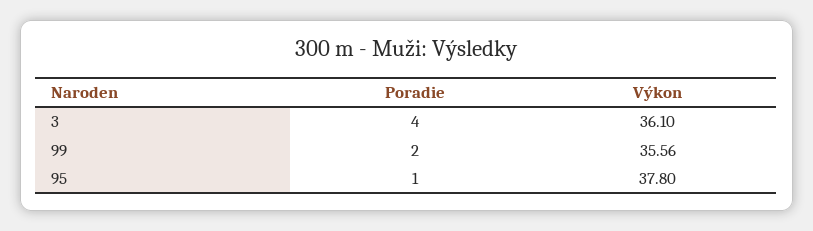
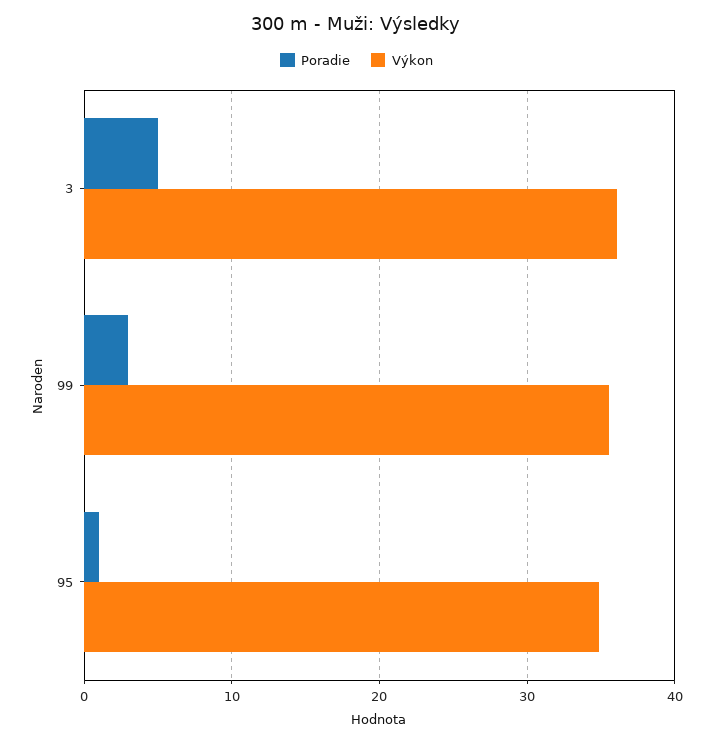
Poradie, 3: 4 -> 5
Poradie, 99: 2 -> 3
Výkon, 95: 37.8 -> 35

